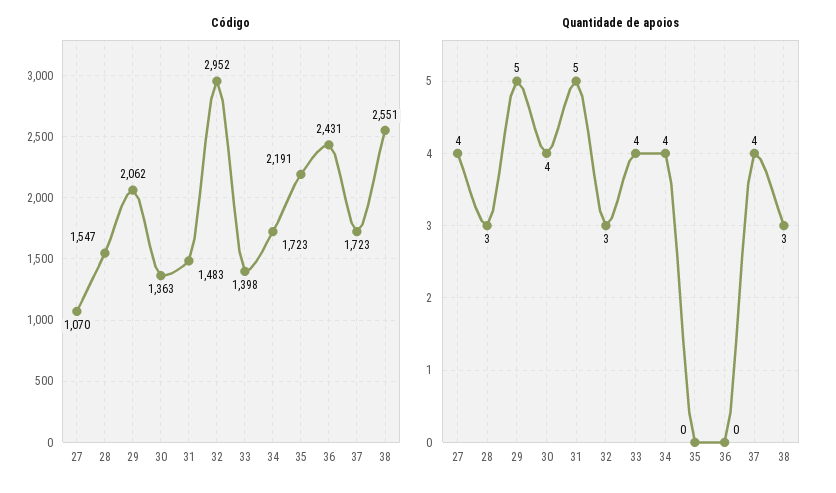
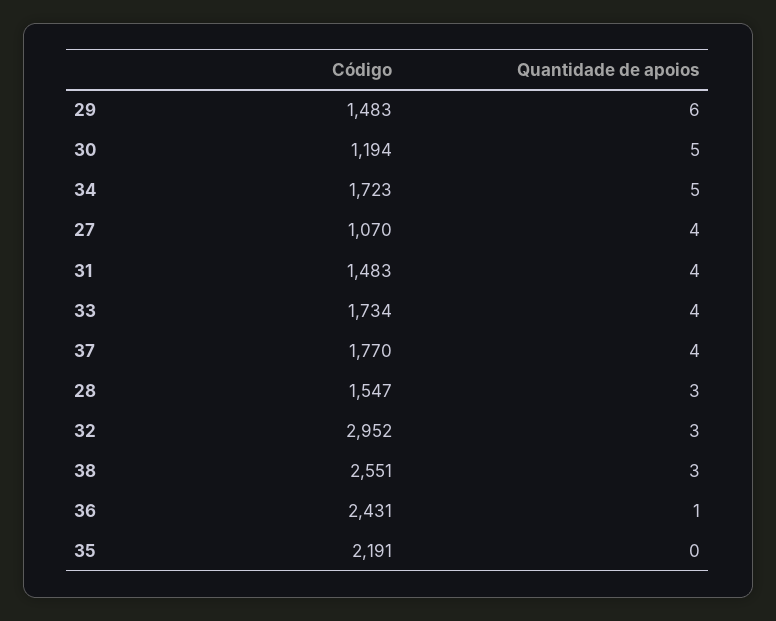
Código, 29: 2062 -> 1483
Código, 30: 1363 -> 1194
Código, 33: 1398 -> 1734
Código, 37: 1723 -> 1770
Quantidade de apoios, 29: 5 -> 6
Quantidade de apoios, 30: 4 -> 5
Quantidade de apoios, 31: 5 -> 4
Quantidade de apoios, 34: 4 -> 5
Quantidade de apoios, 36: 0 -> 1

